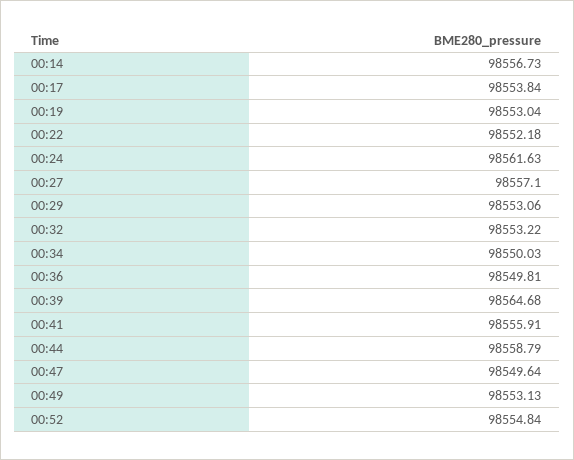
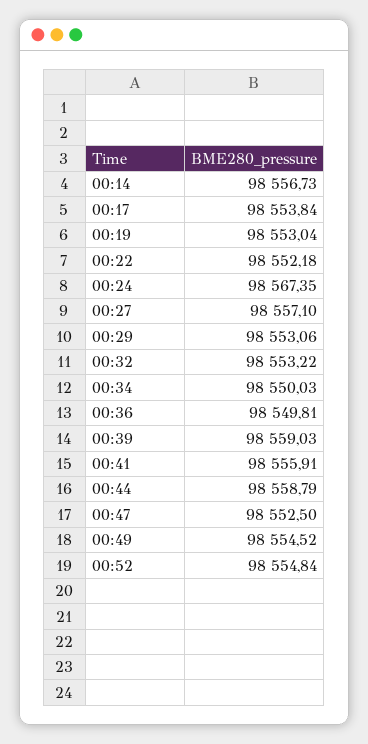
00:24: 98561.63 -> 98567.35
00:39: 98564.68 -> 98559.03
00:47: 98549.64 -> 98552.5
00:49: 98553.13 -> 98554.52

